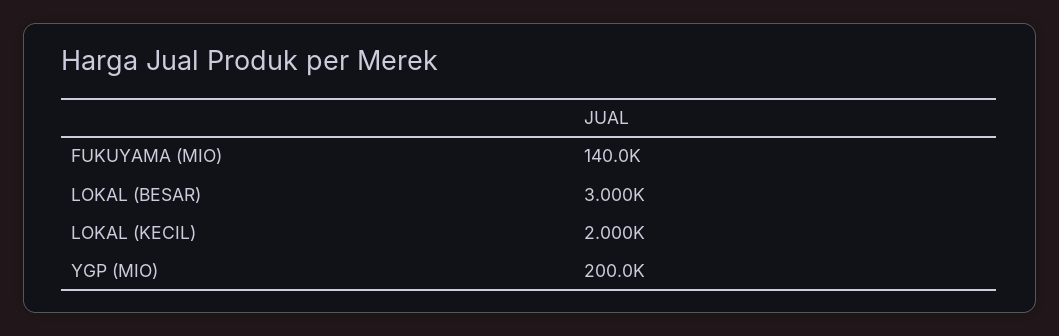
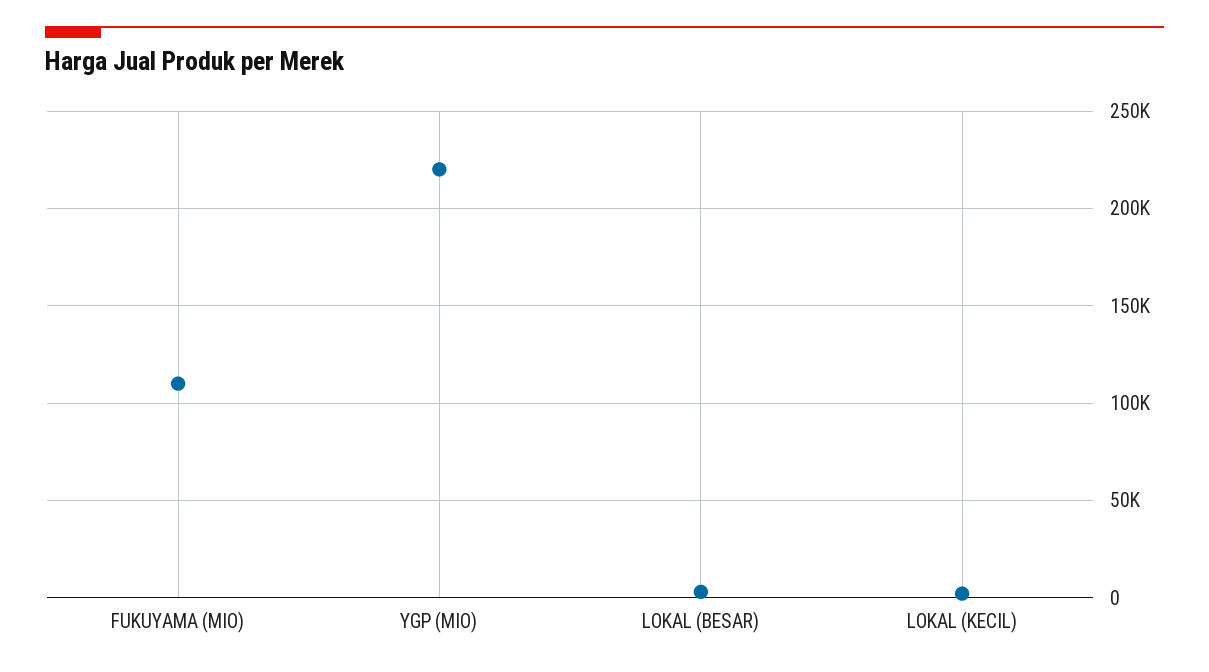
FUKUYAMA (MIO): 140000 -> 110000
YGP (MIO): 200000 -> 220000

